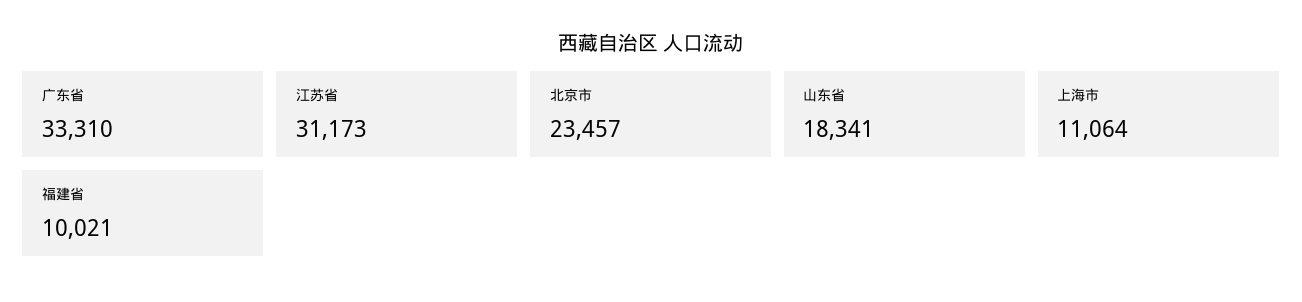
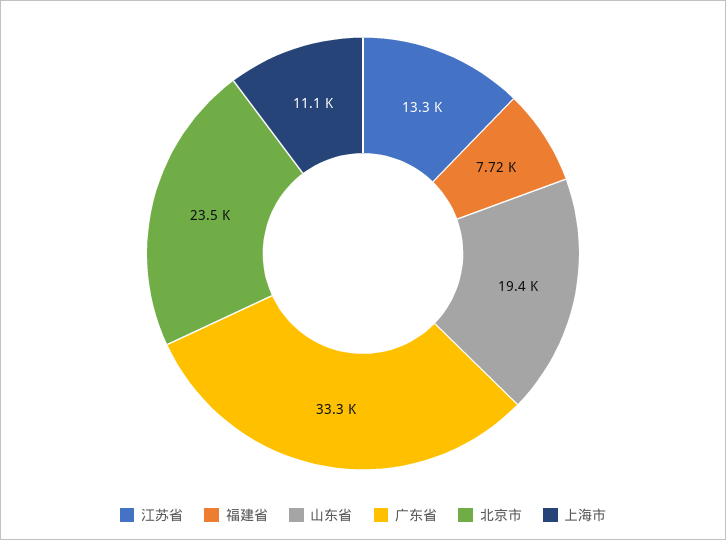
江苏省: 31173 -> 13300
山东省: 18341 -> 19400
福建省: 10021 -> 7720

